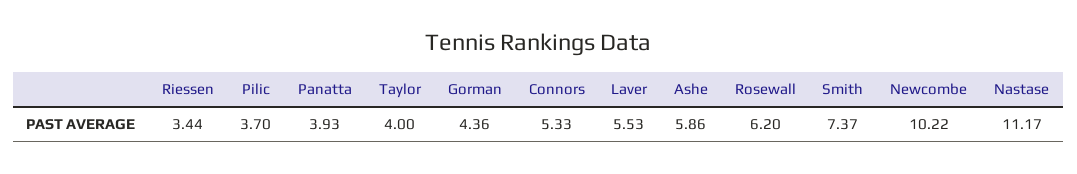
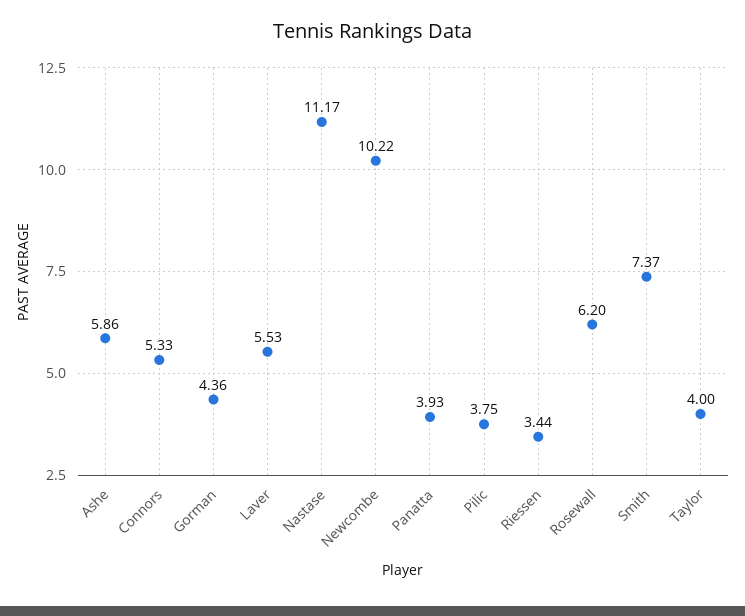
Pilic: 3.7 -> 3.75

